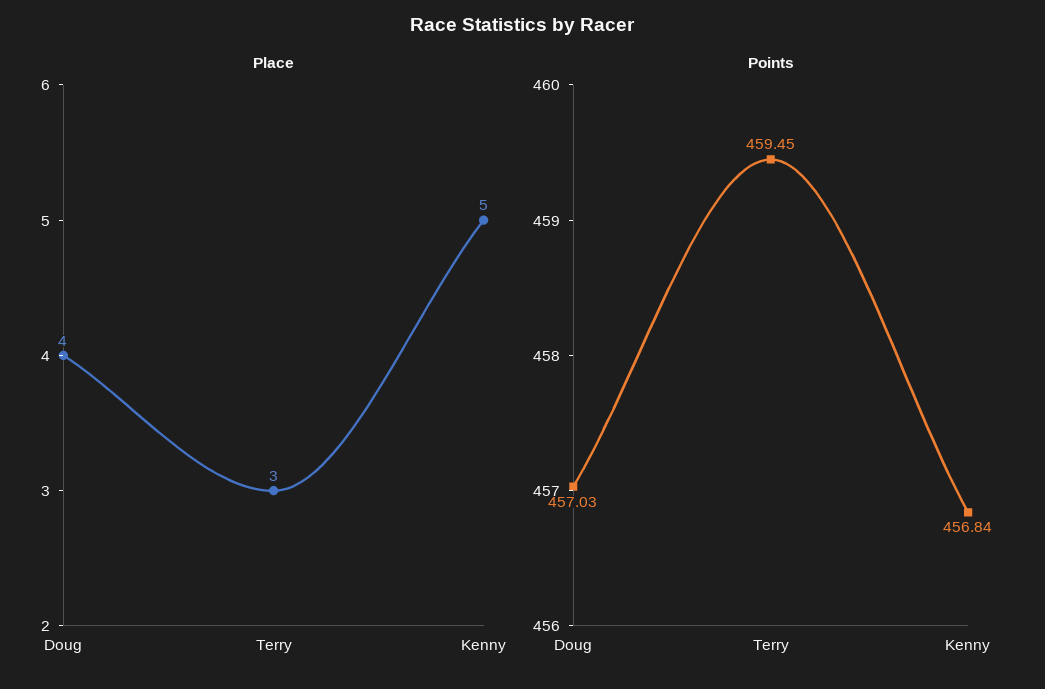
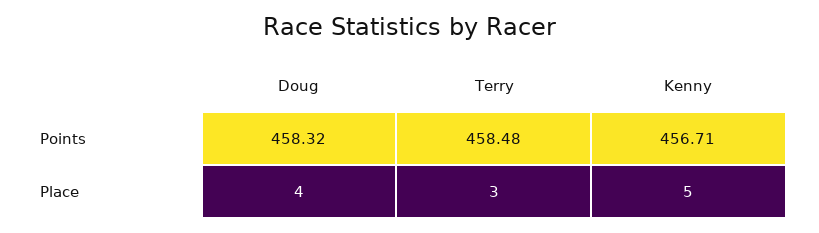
Points, Doug: 457.03 -> 458.32
Points, Terry: 459.45 -> 458.48
Points, Kenny: 456.84 -> 456.71

